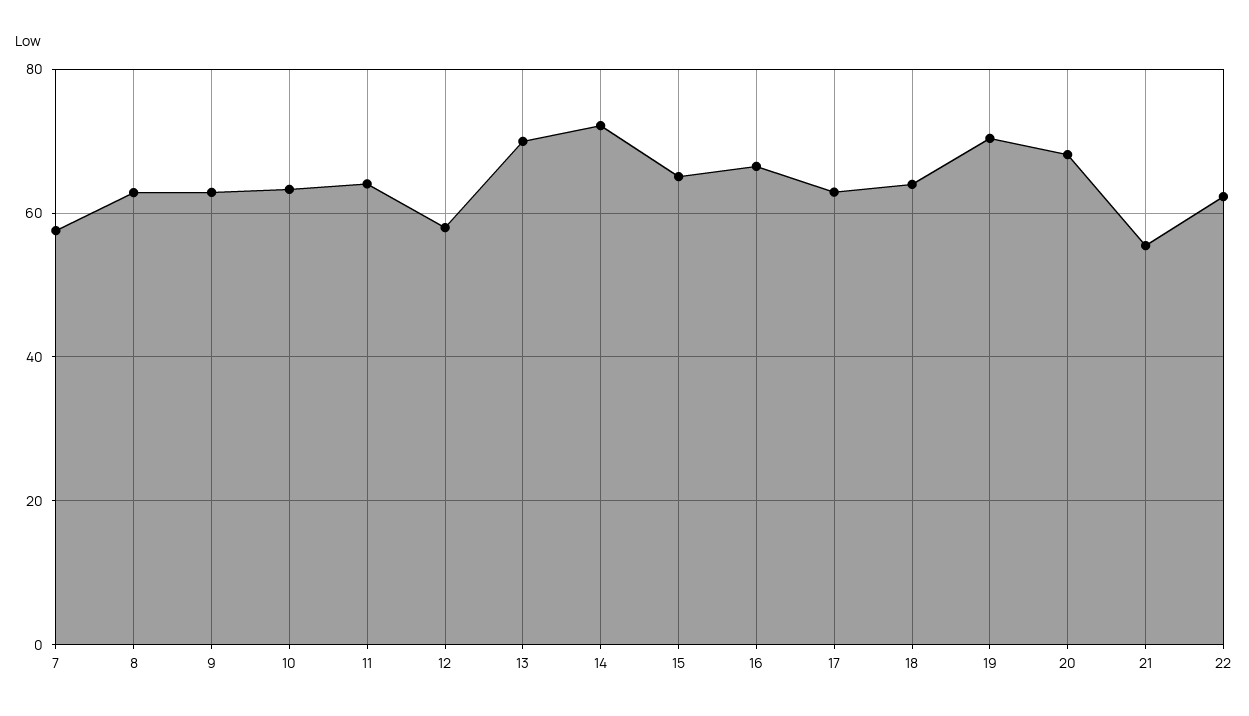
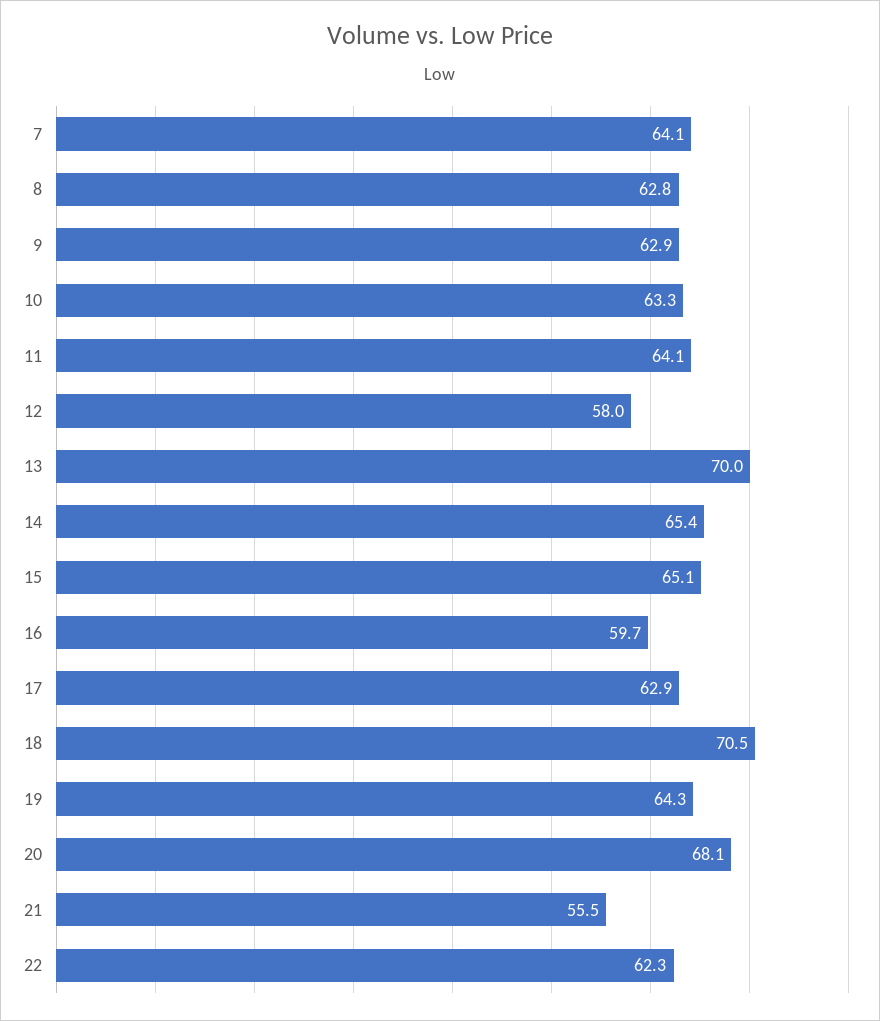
7: 58 -> 64.1
14: 72 -> 65.4
16: 66 -> 59.7
18: 64 -> 70.5
19: 70 -> 64.3

